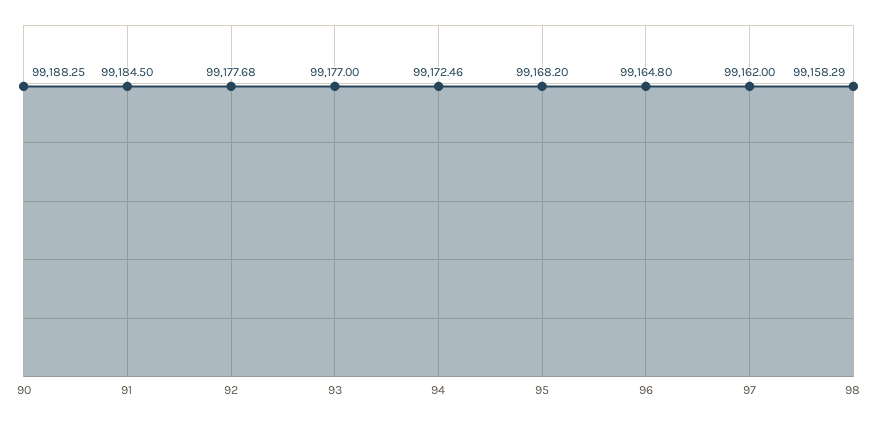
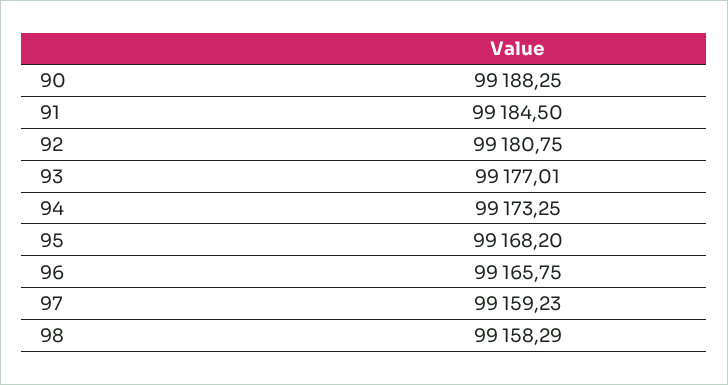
92: 99177.68 -> 99180.75
93: 99177 -> 99177.01
94: 99172.46 -> 99173.25
96: 99164.8 -> 99165.75
97: 99162 -> 99159.23

